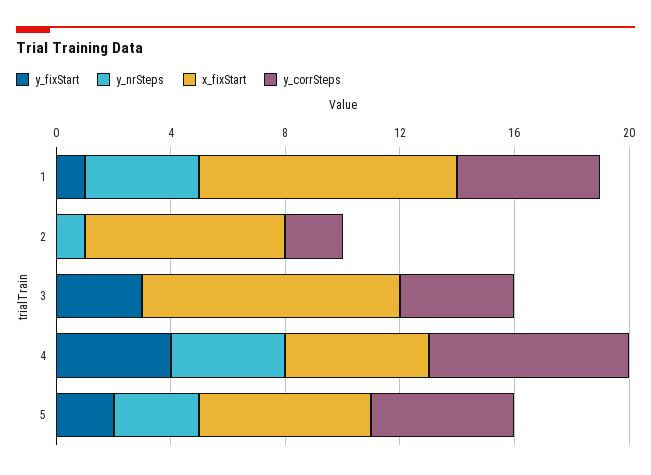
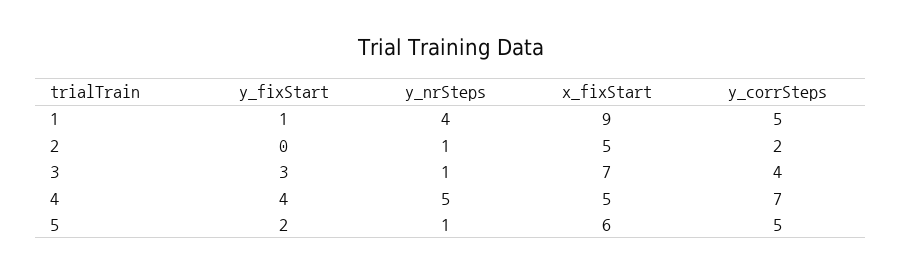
x_fixStart, 2: 7 -> 5
y_nrSteps, 3: 0 -> 1
x_fixStart, 3: 9 -> 7
y_nrSteps, 4: 4 -> 5
y_nrSteps, 5: 3 -> 1

